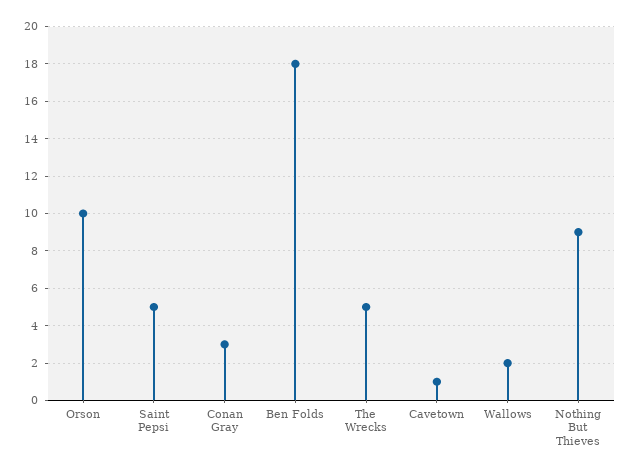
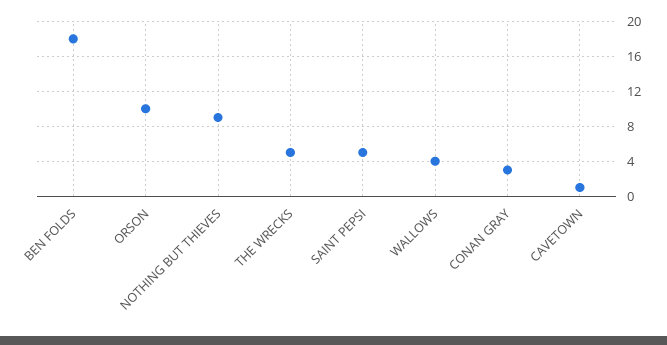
Wallows: 2 -> 4

